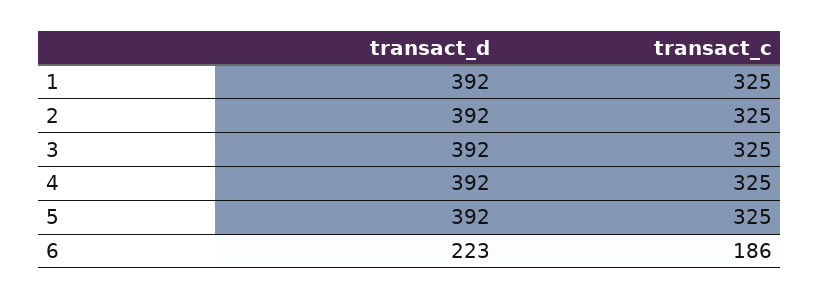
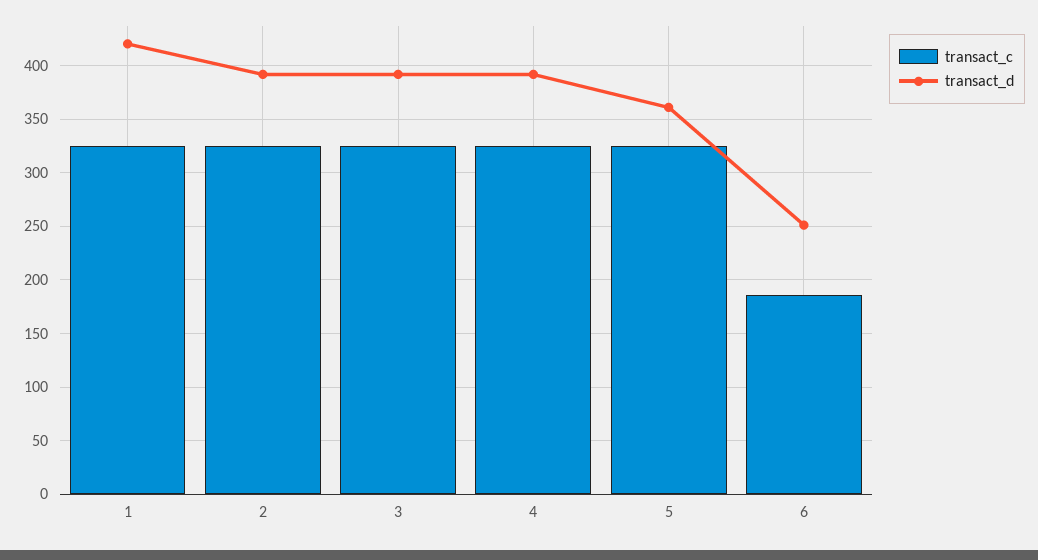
transact_d, 1: 392 -> 420
transact_d, 5: 392 -> 360
transact_d, 6: 223 -> 250

